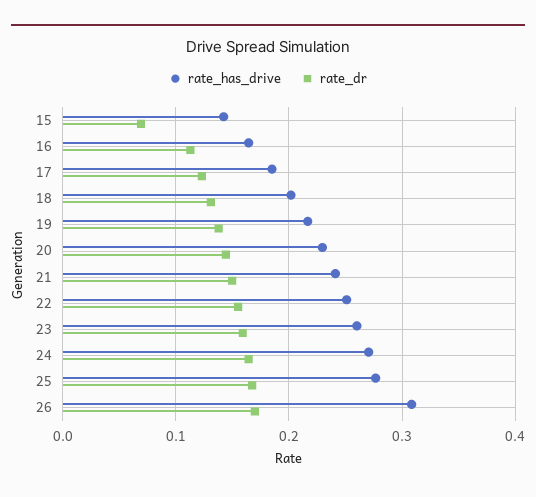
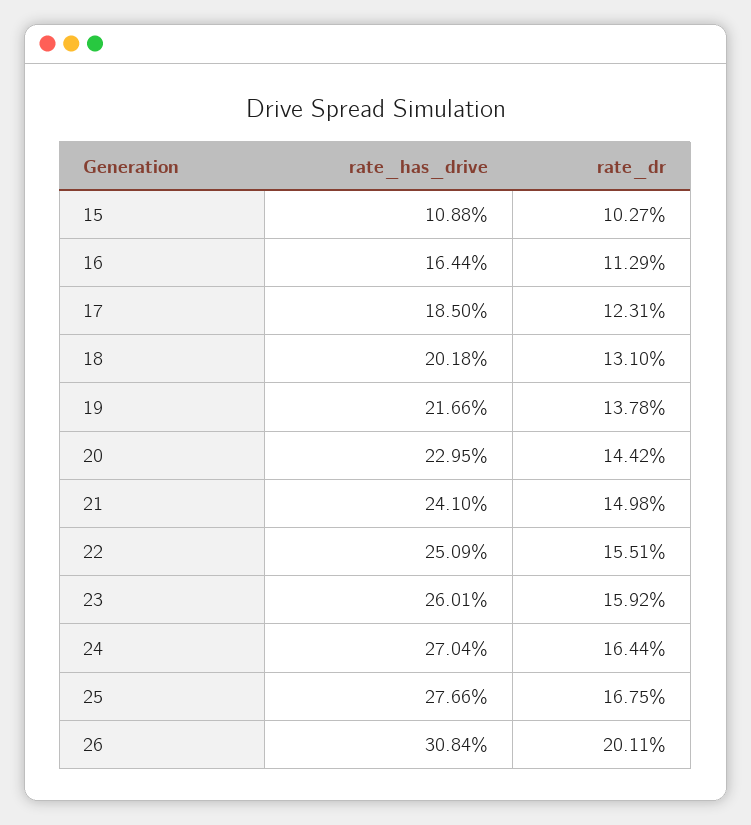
rate_has_drive, 15: 0.14 -> 0.1088
rate_dr, 15: 0.07 -> 0.1027
rate_dr, 26: 0.17 -> 0.2011

